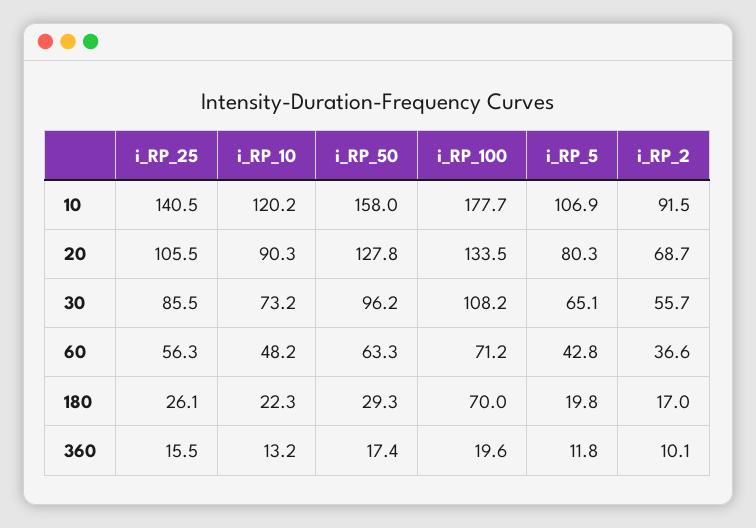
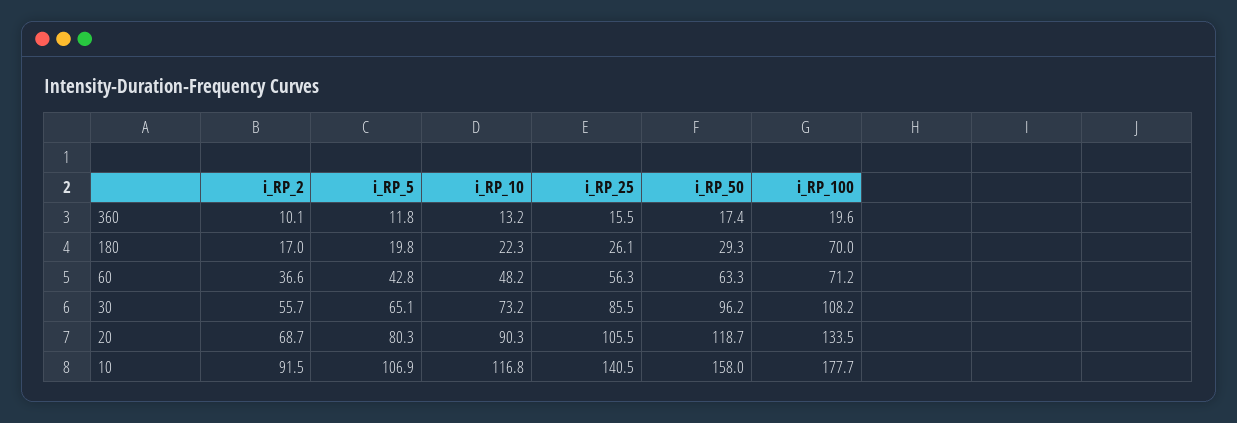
i_RP_10, 10: 120.2 -> 116.8
i_RP_50, 20: 127.8 -> 118.7

